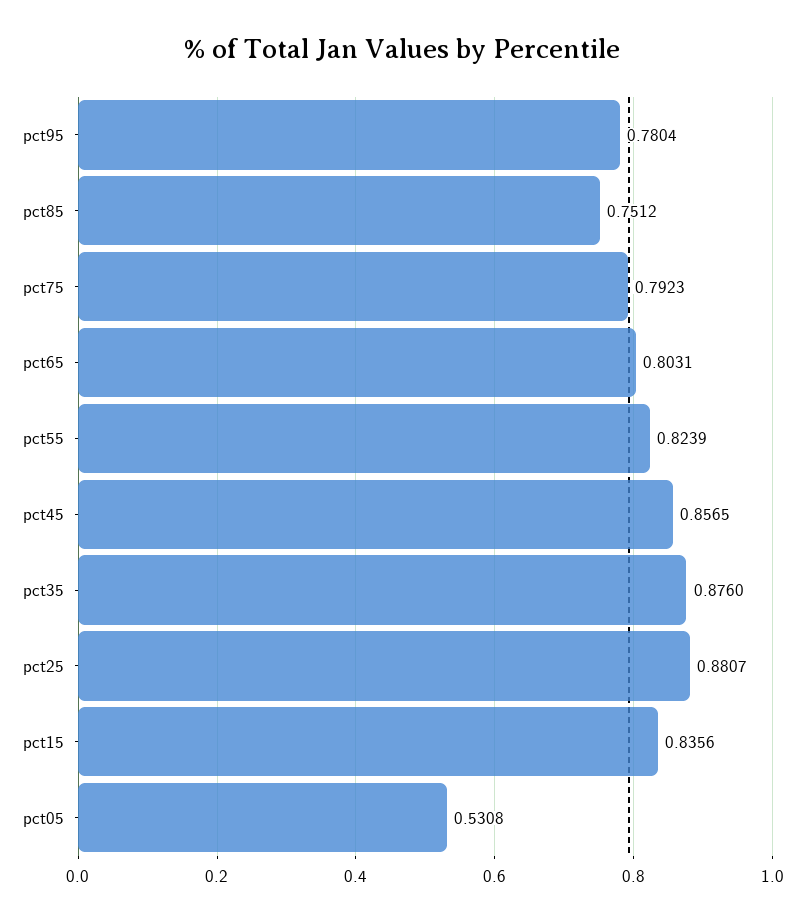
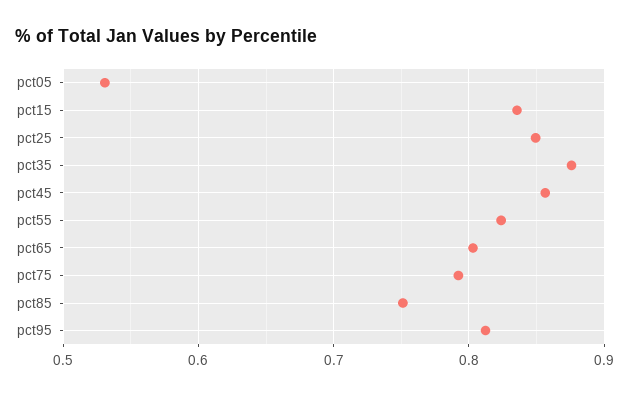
pct95: 0.7804 -> 0.81
pct25: 0.8807 -> 0.85

